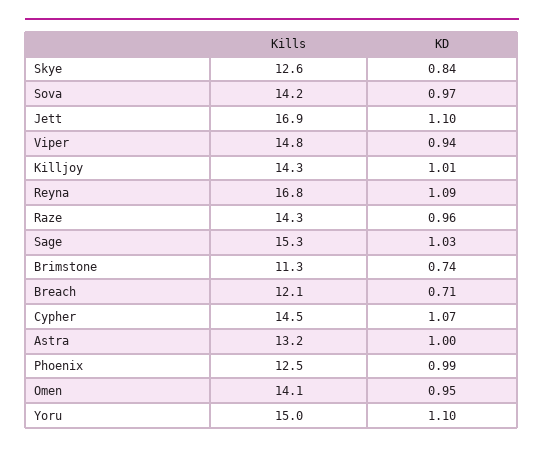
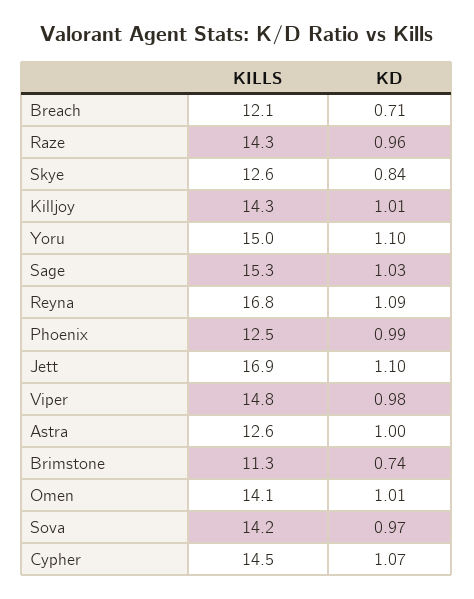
KD, Viper: 0.94 -> 0.98
Kills, Astra: 13.2 -> 12.6
KD, Omen: 0.95 -> 1.01

